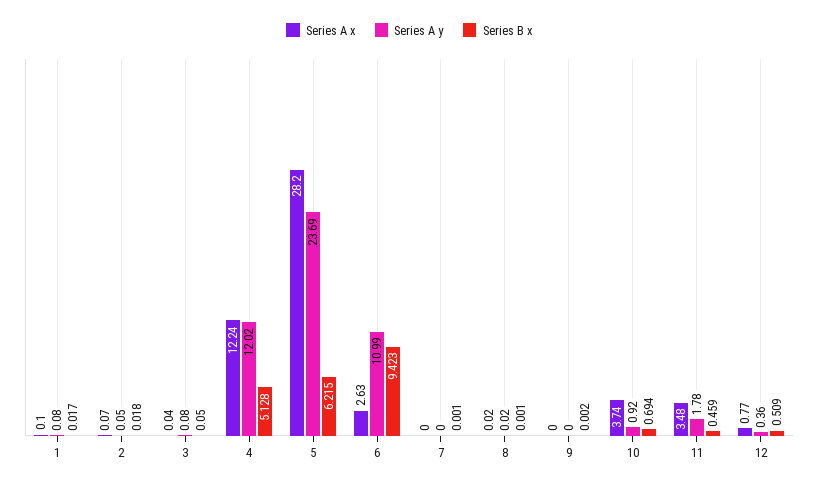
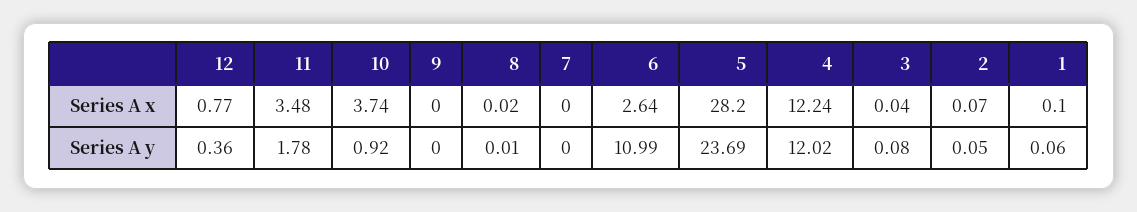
Series A y, 1: 0.08 -> 0.06
Series B x, 1: 0.017 -> none
Series B x, 2: 0.018 -> none
Series B x, 3: 0.05 -> none
Series B x, 4: 5.128 -> none
Series B x, 5: 6.215 -> none
Series A x, 6: 2.63 -> 2.64
Series B x, 6: 9.423 -> none
Series B x, 7: 0.001 -> none
Series A y, 8: 0.02 -> 0.01
Series B x, 8: 0.001 -> none
Series B x, 9: 0.002 -> none
Series B x, 10: 0.694 -> none
Series B x, 11: 0.459 -> none
Series B x, 12: 0.509 -> none

